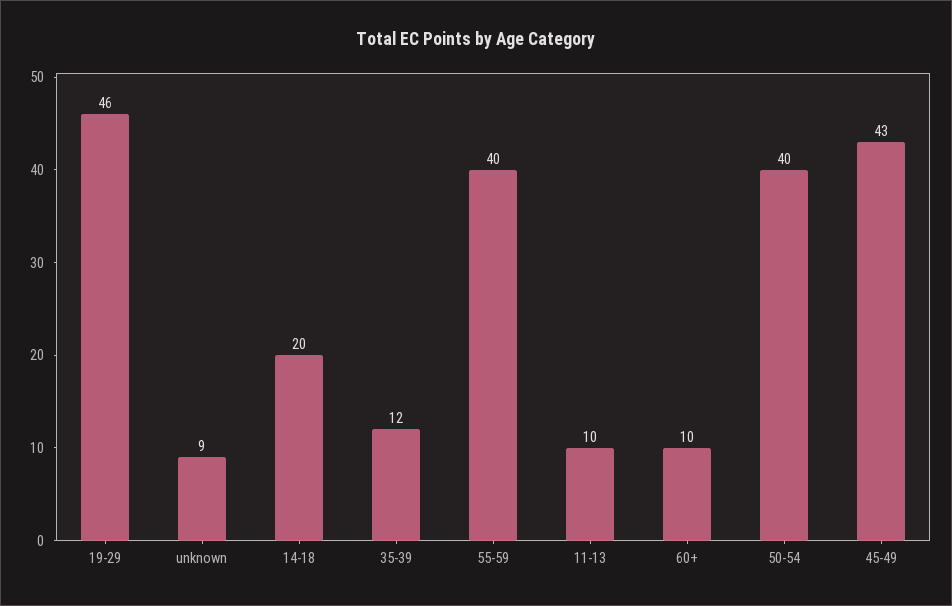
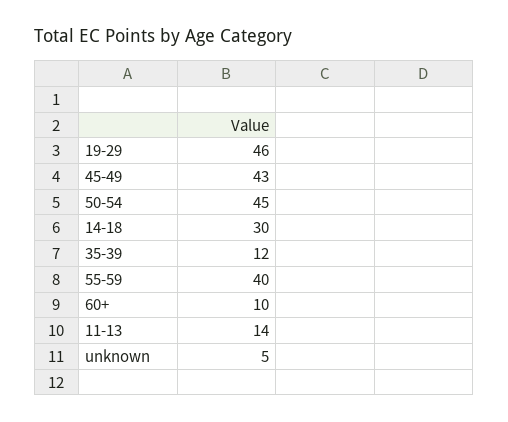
unknown: 9 -> 5
14-18: 20 -> 30
11-13: 10 -> 14
50-54: 40 -> 45

